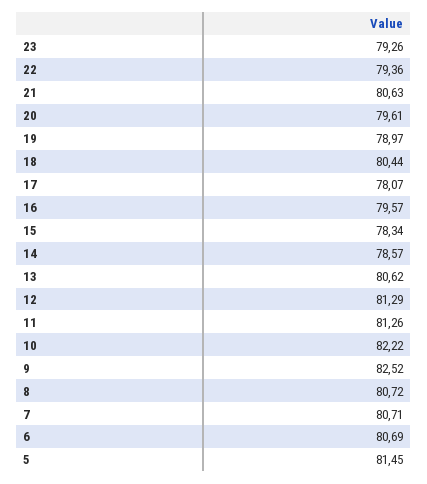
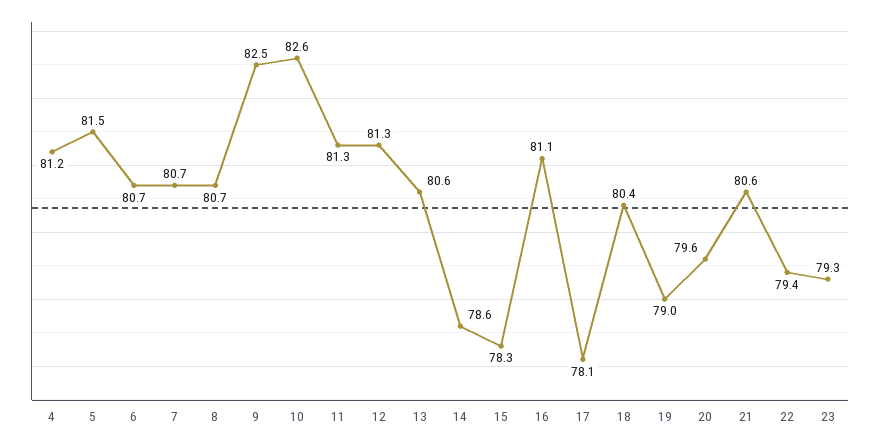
16: 79.57 -> 81.1
10: 82.22 -> 82.6
4: none -> 81.2

